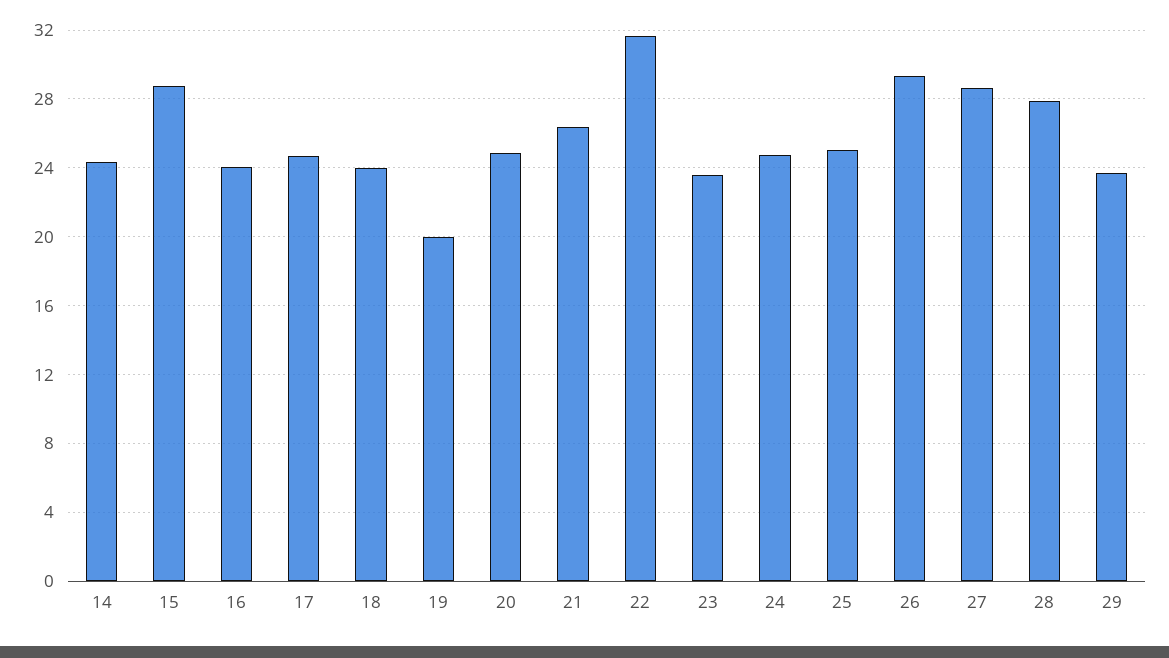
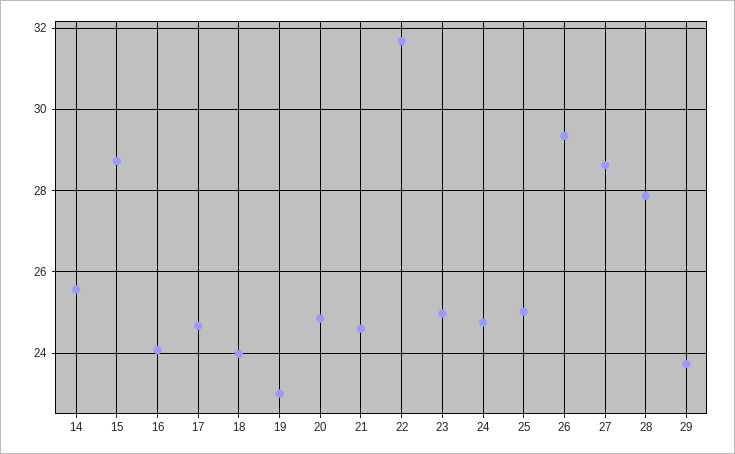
14: 24.5 -> 25.6
19: 20 -> 23
21: 26.5 -> 24.6
23: 23.5 -> 25

